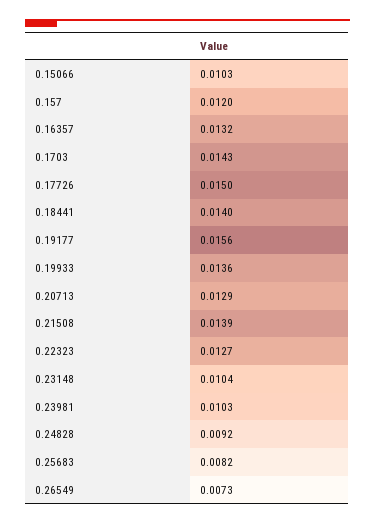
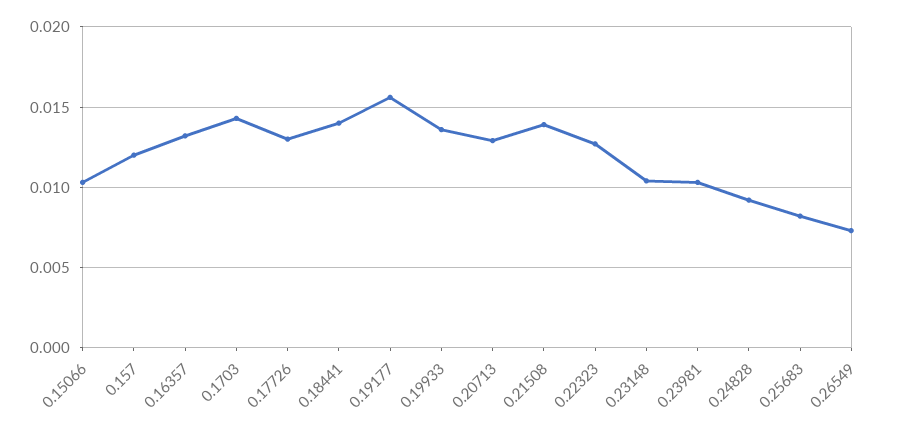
0.17726: 0.015 -> 0.013

